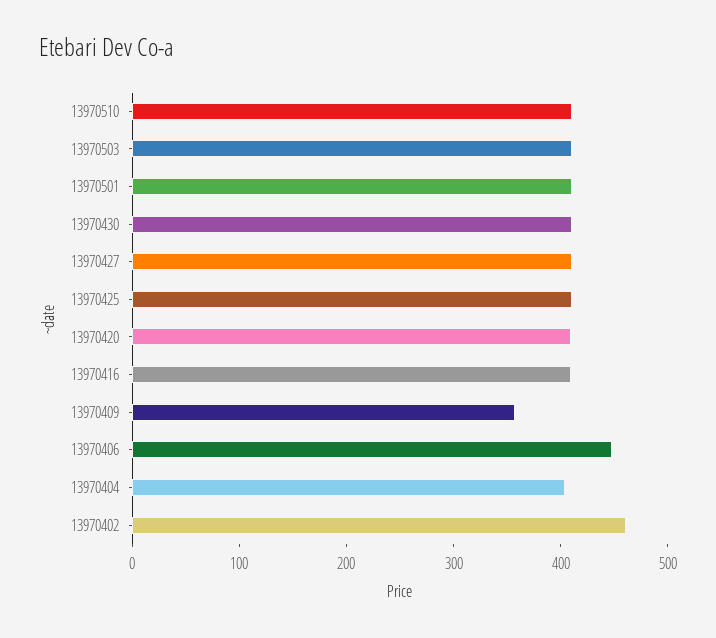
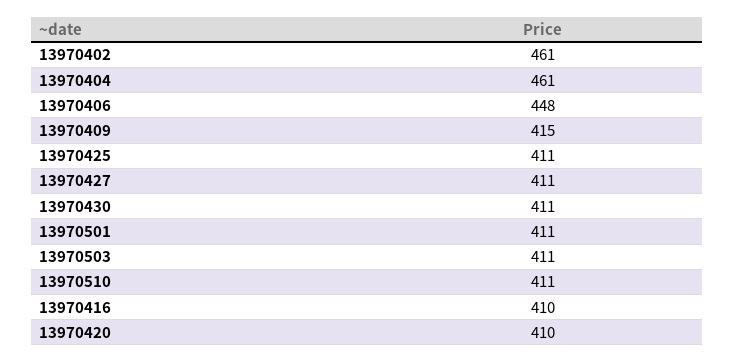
13970409: 360 -> 415
13970404: 400 -> 461

